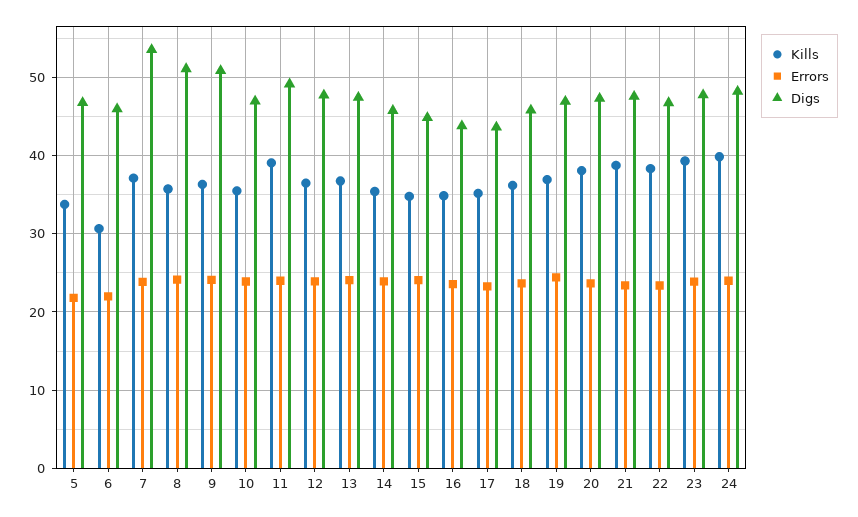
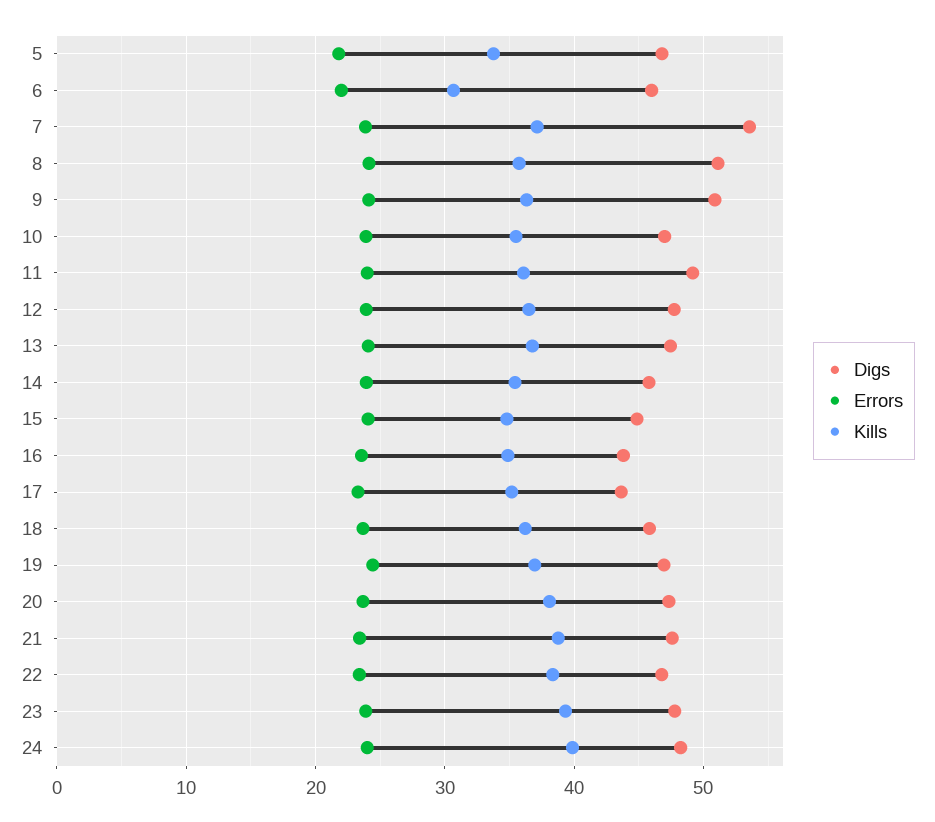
Kills, 11: 39 -> 36

